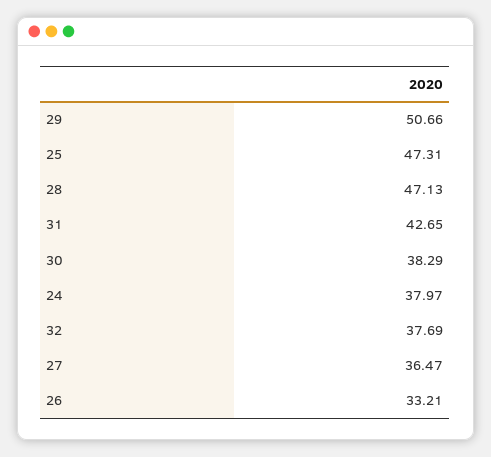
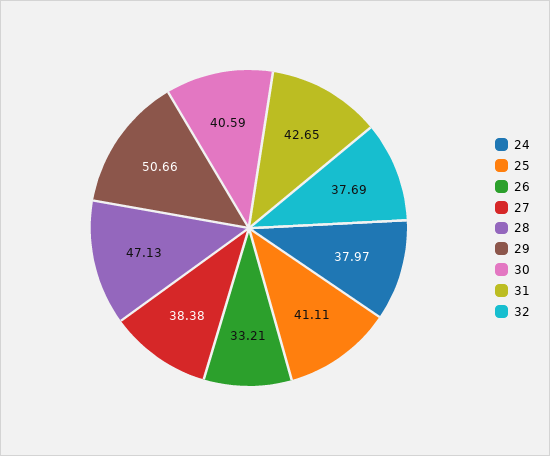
25: 47.31 -> 41.11
30: 38.29 -> 40.59
27: 36.47 -> 38.38

